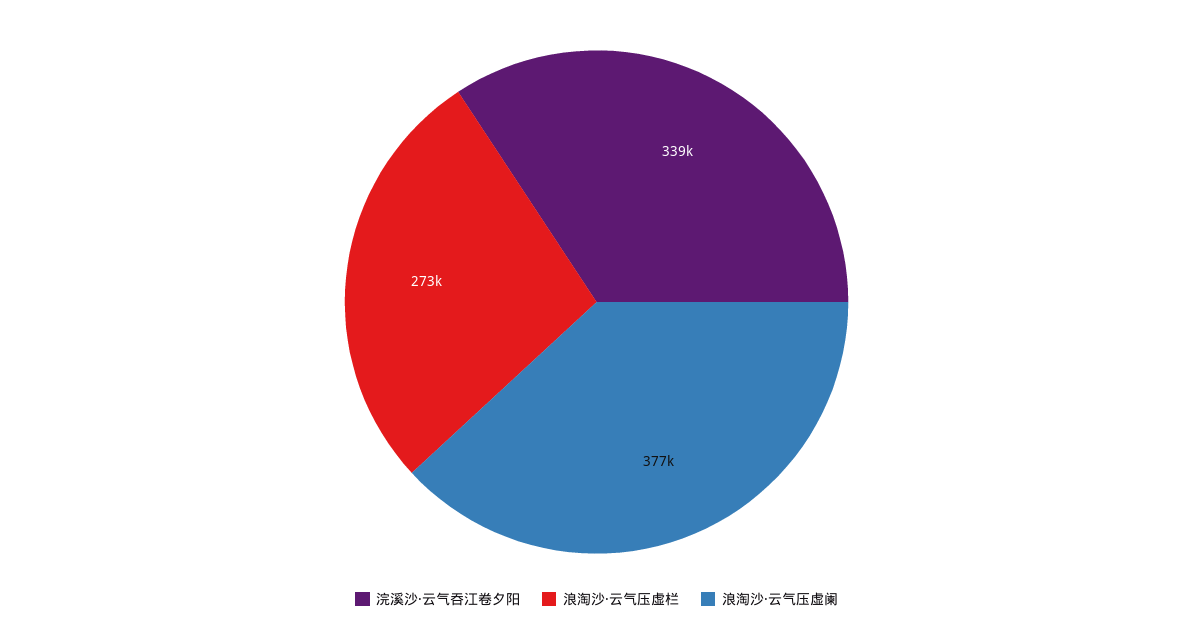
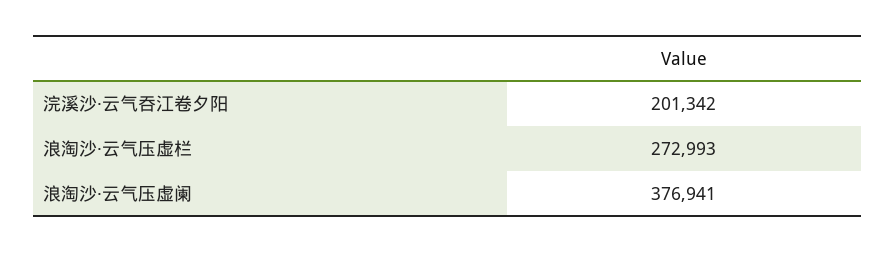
浣溪沙·云气吞江卷夕阳: 339000 -> 201342

